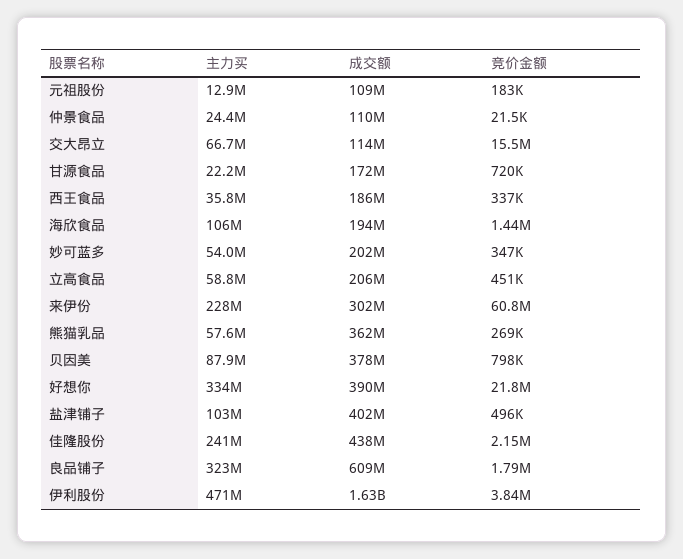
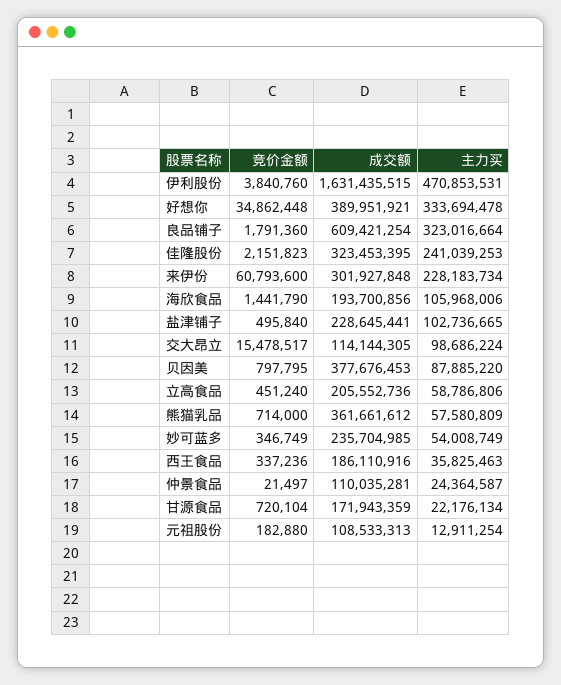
主力买, 交大昂立: 66700000 -> 98686224
成交额, 妙可蓝多: 202000000 -> 235704985
竞价金额, 熊猫乳品: 269000 -> 714000
竞价金额, 好想你: 21800000 -> 34862448
成交额, 盐津铺子: 402000000 -> 228645441
成交额, 佳隆股份: 438000000 -> 323453395

